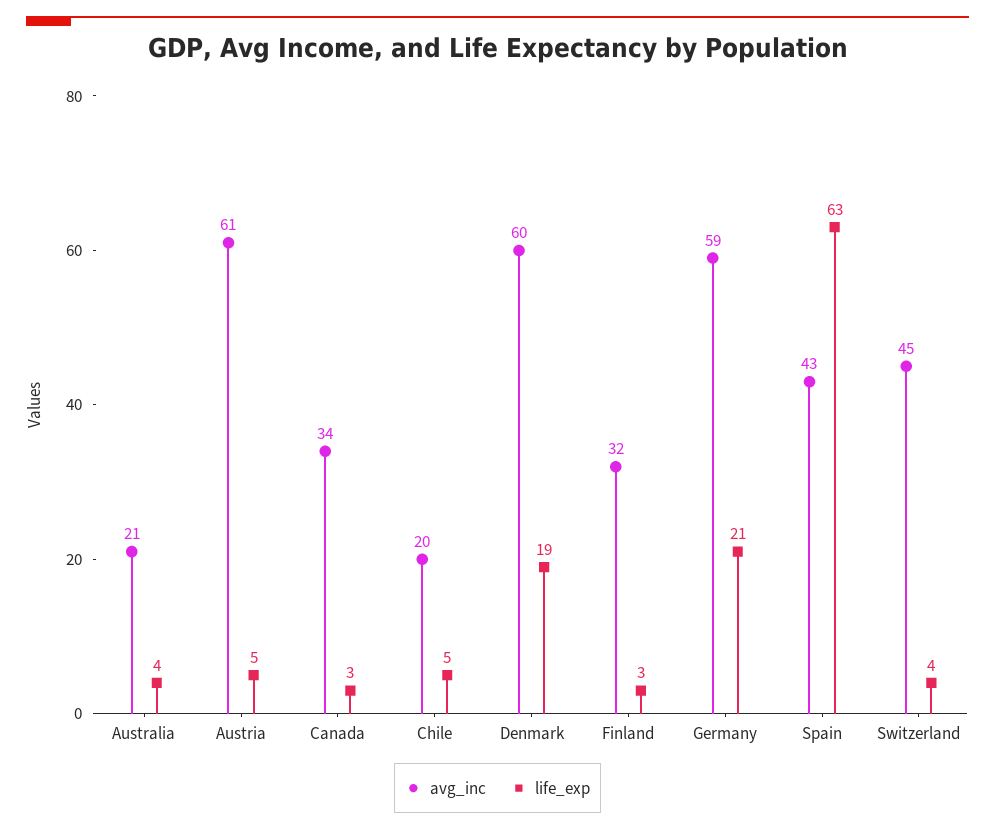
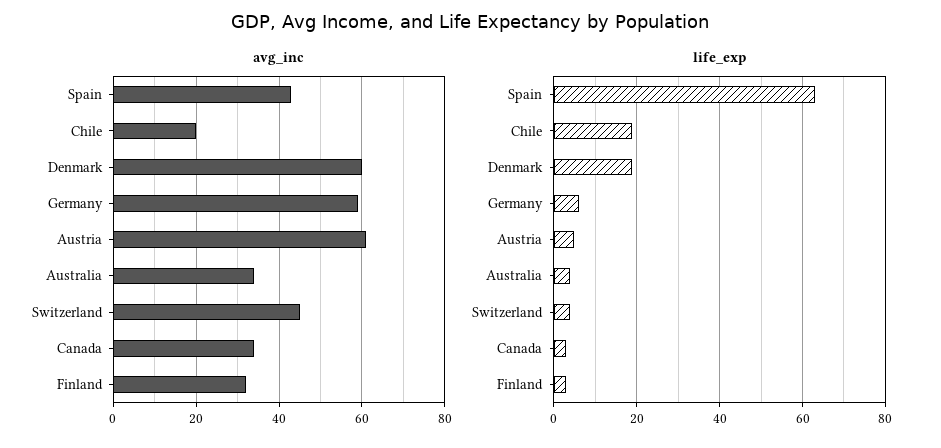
avg_inc, Australia: 21 -> 35
life_exp, Chile: 5 -> 20
life_exp, Germany: 21 -> 5

